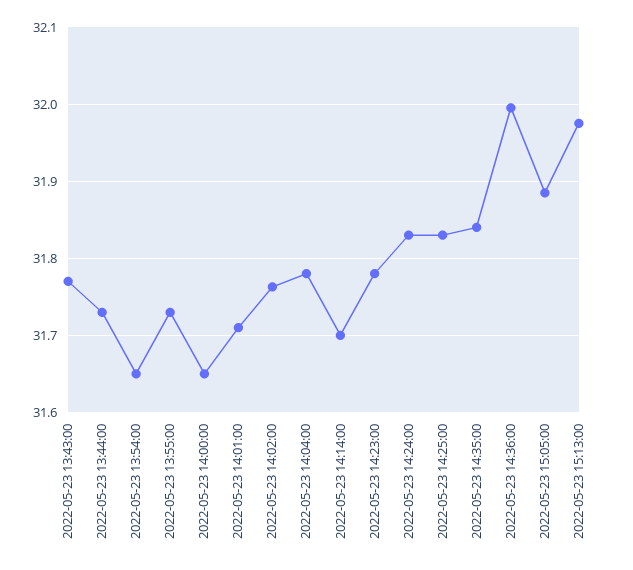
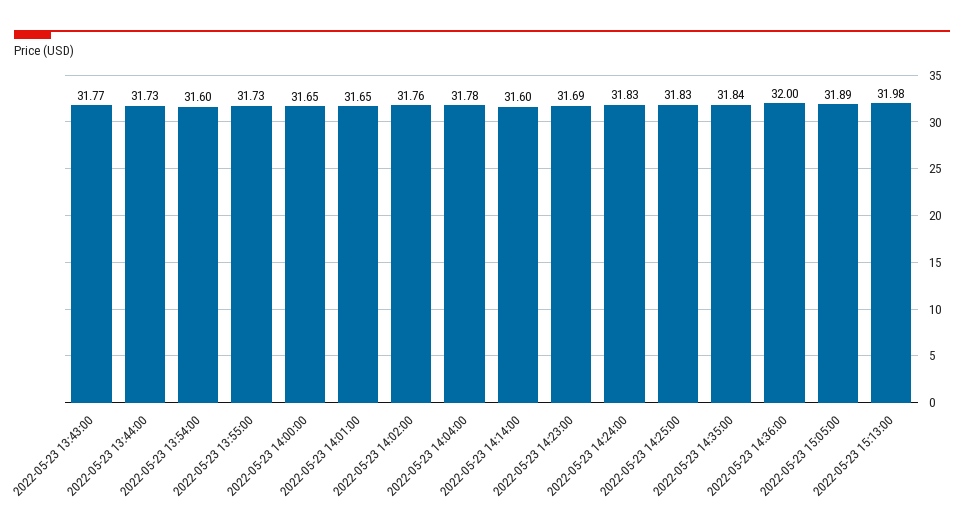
2022-05-23 13:54:00: 31.65 -> 31.6
2022-05-23 14:01:00: 31.71 -> 31.65
2022-05-23 14:14:00: 31.7 -> 31.6
2022-05-23 14:23:00: 31.78 -> 31.69

